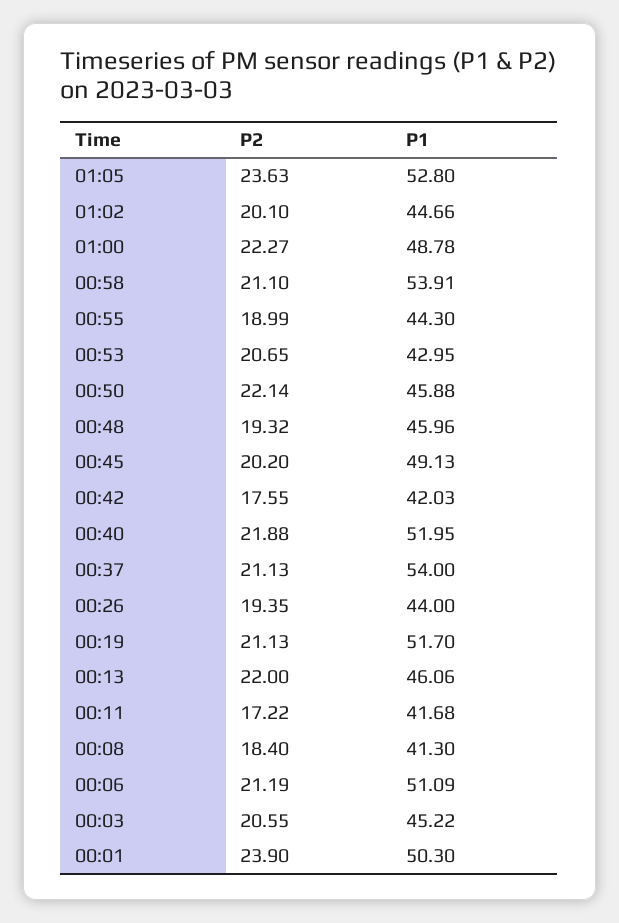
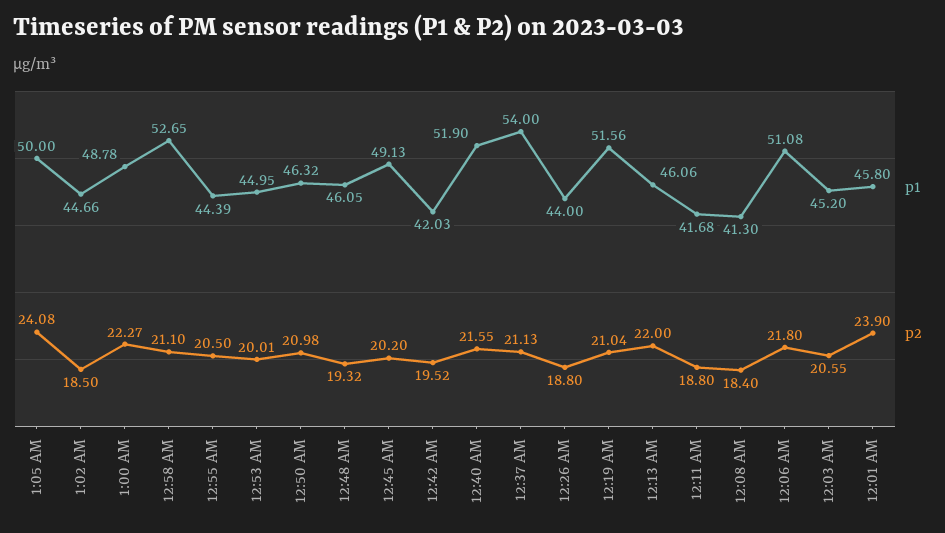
P2, 01:05: 23.63 -> 24.08
P1, 01:05: 52.8 -> 50
P2, 01:02: 20.1 -> 18.5
P1, 00:58: 53.91 -> 52.65
P2, 00:55: 18.99 -> 20.5
P1, 00:55: 44.3 -> 44.39
P2, 00:53: 20.65 -> 20.01
P1, 00:53: 42.95 -> 44.95
P2, 00:50: 22.14 -> 20.98
P1, 00:50: 45.88 -> 46.32
P1, 00:48: 45.96 -> 46.05
P2, 00:42: 17.55 -> 19.52
P2, 00:40: 21.88 -> 21.55
P1, 00:40: 51.95 -> 51.9
P2, 00:26: 19.35 -> 18.8
P2, 00:19: 21.13 -> 21.04
P1, 00:19: 51.7 -> 51.56
P2, 00:11: 17.22 -> 18.8
P2, 00:06: 21.19 -> 21.8
P1, 00:06: 51.09 -> 51.08
P1, 00:03: 45.22 -> 45.2
P1, 00:01: 50.3 -> 45.8

